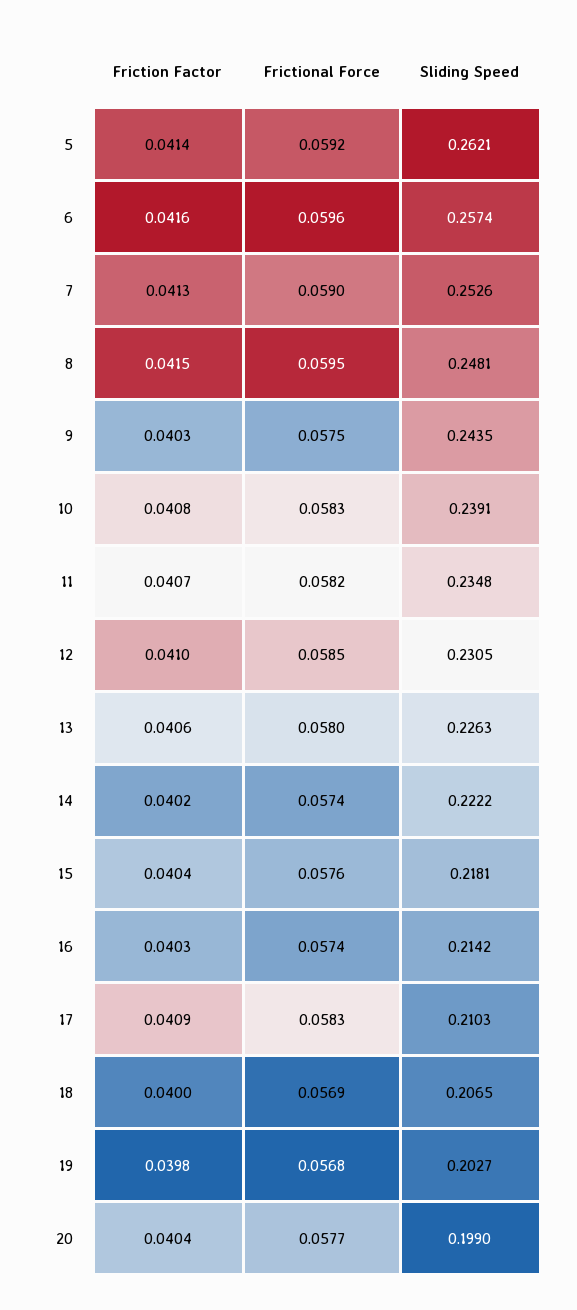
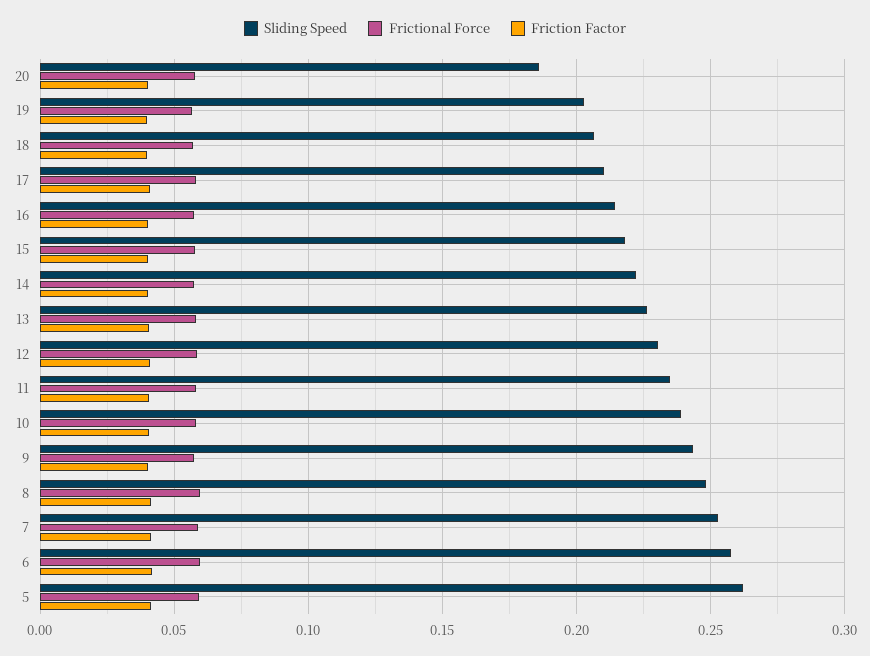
Sliding Speed, 20: 0.199 -> 0.185

